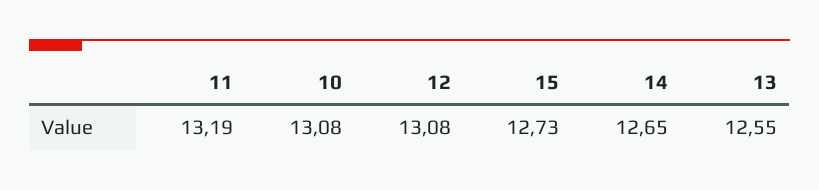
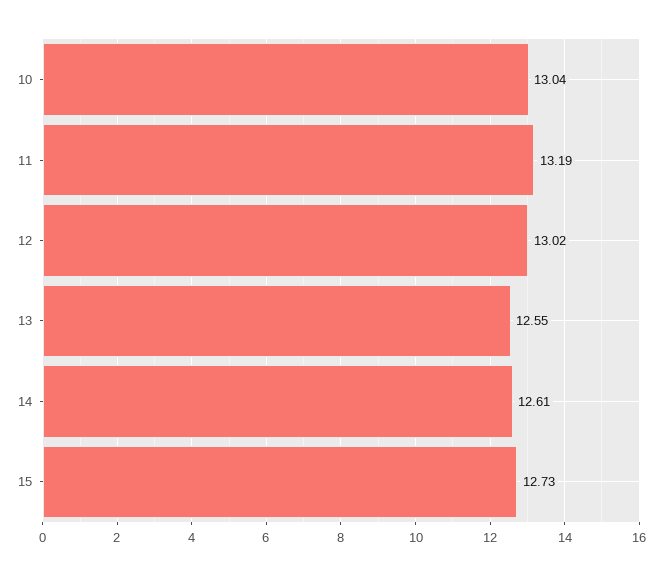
10: 13.08 -> 13.04
12: 13.08 -> 13.02
14: 12.65 -> 12.61

